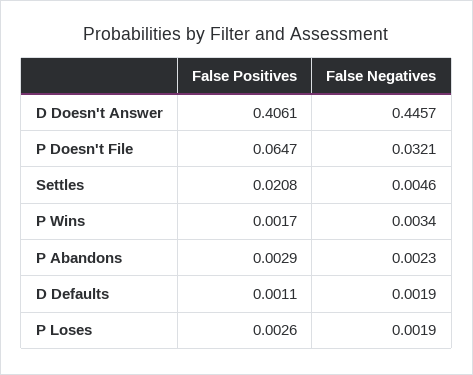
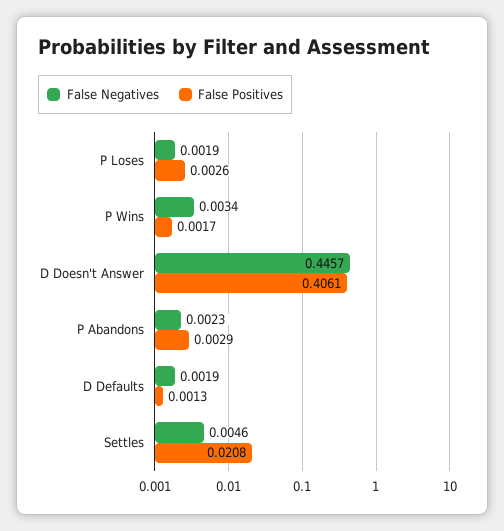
False Positives, P Doesn't File: 0.0647 -> none
False Negatives, P Doesn't File: 0.0321 -> none
False Positives, D Defaults: 0.0011 -> 0.0013

